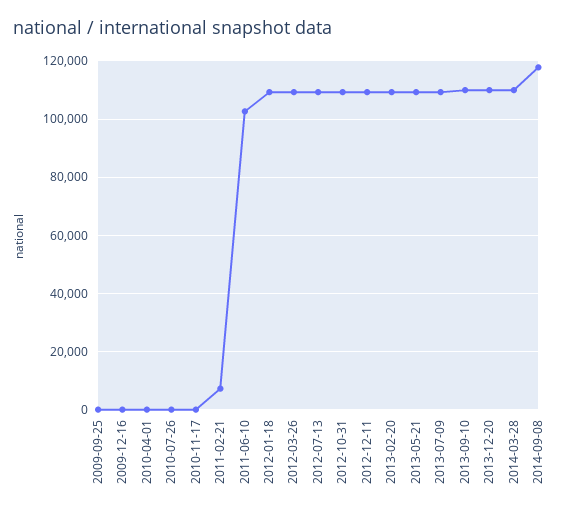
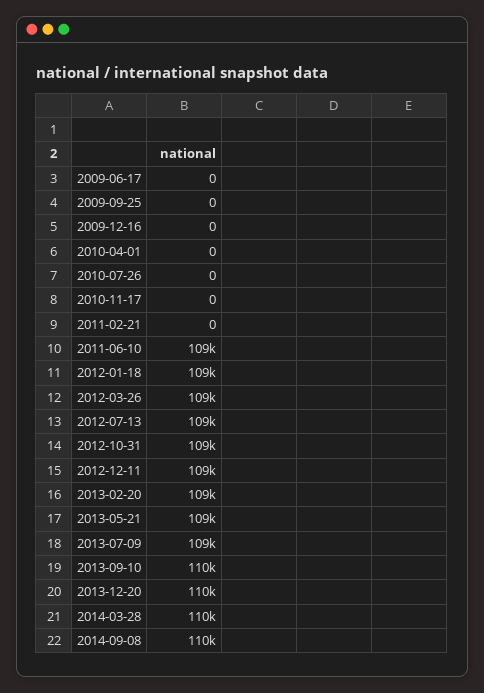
2011-02-21: 7500 -> 0
2011-06-10: 102500 -> 109000
2014-09-08: 117500 -> 110000
2009-06-17: none -> 0

